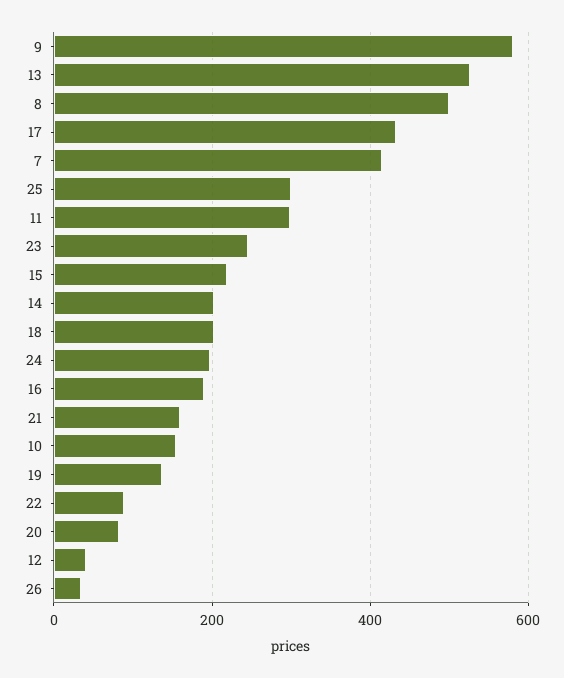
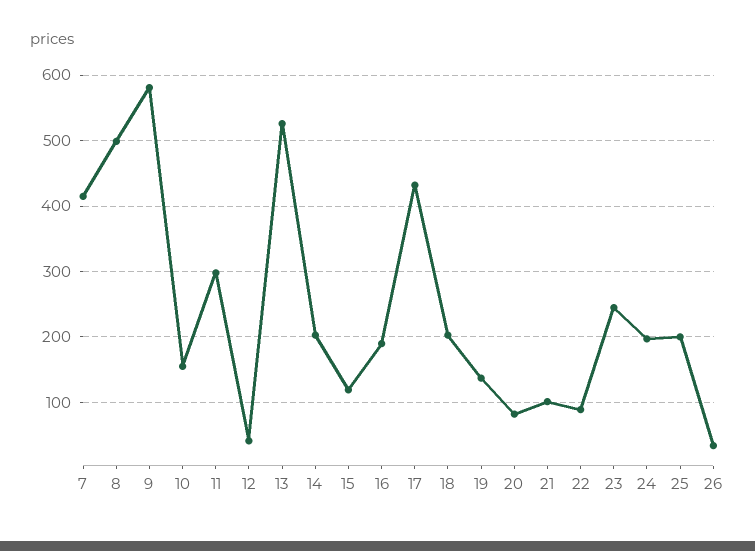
25: 300 -> 200
15: 220 -> 120
21: 160 -> 100

